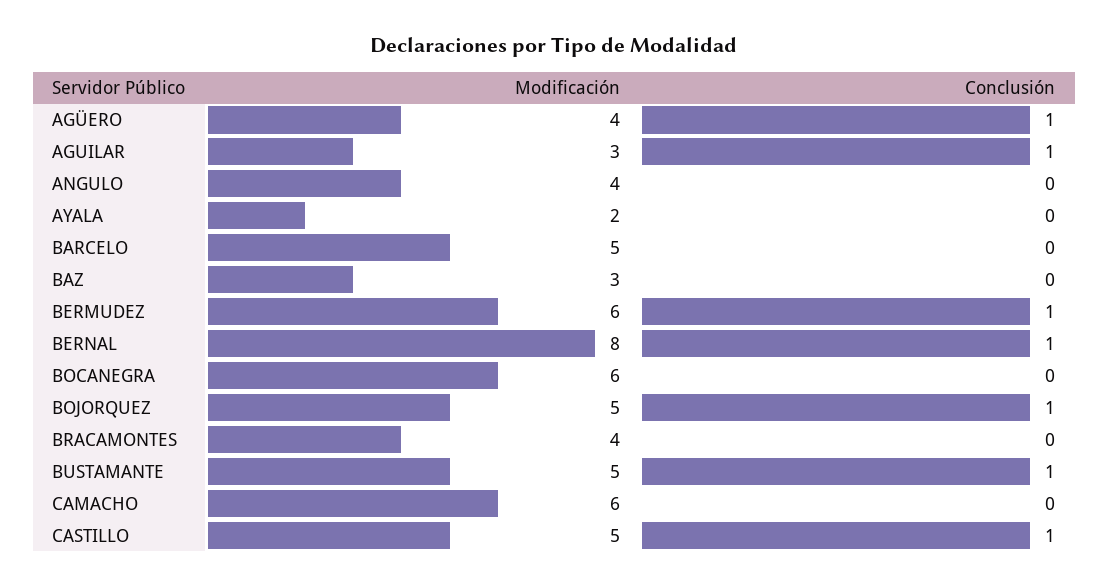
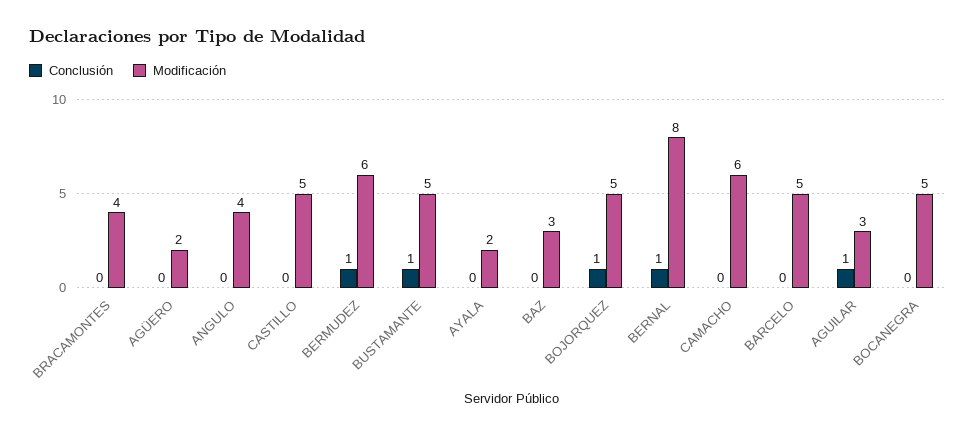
Modificación, AGÜERO: 4 -> 2
Conclusión, AGÜERO: 1 -> 0
Modificación, BOCANEGRA: 6 -> 5
Conclusión, CASTILLO: 1 -> 0

